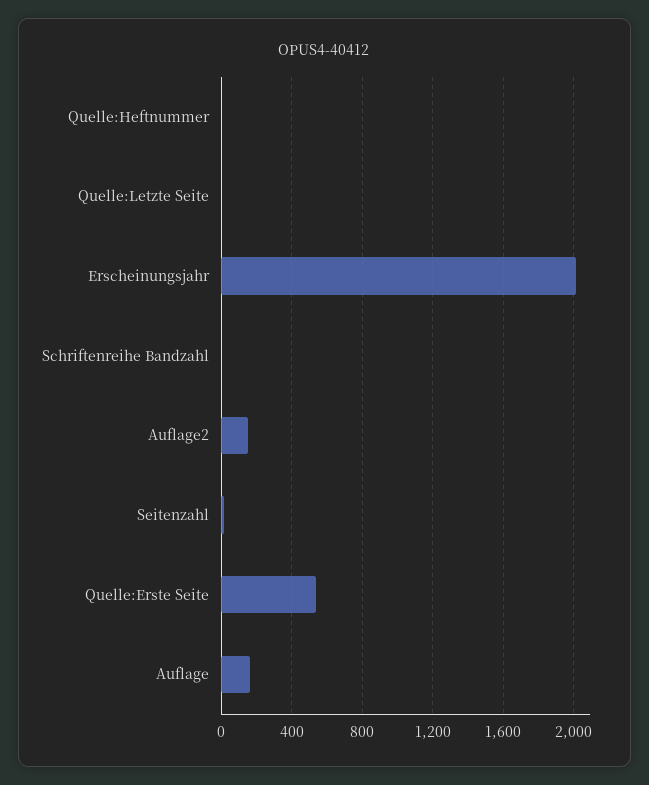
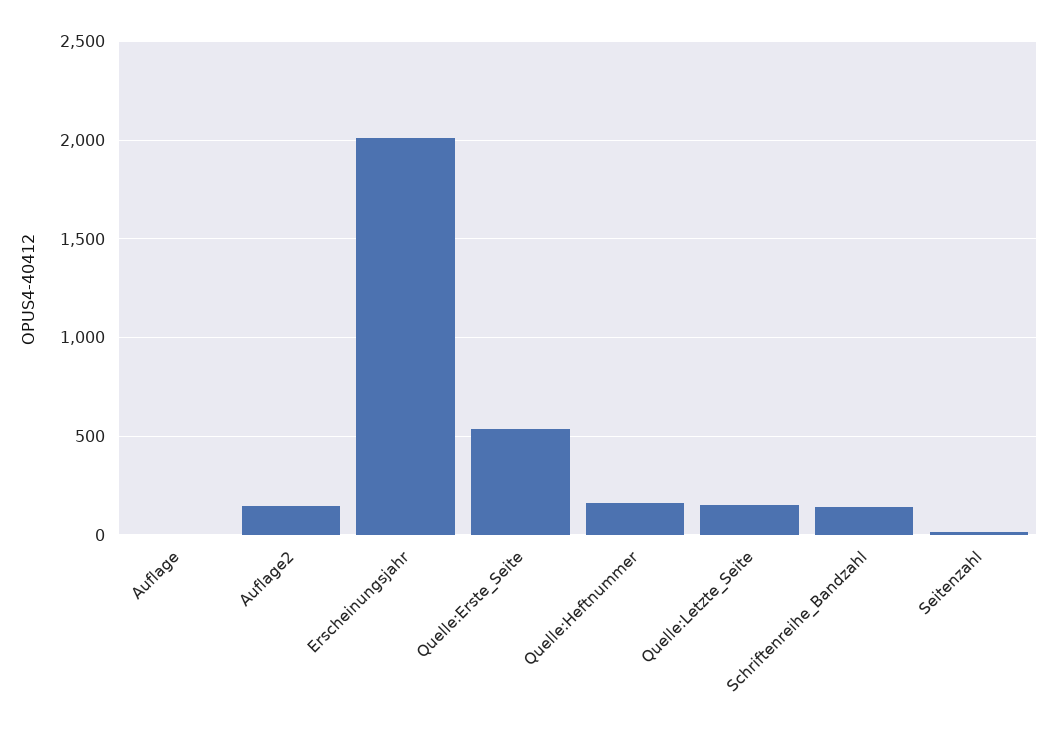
Quelle:Heftnummer: 0 -> 150
Quelle:Letzte Seite: 0 -> 150
Schriftenreihe Bandzahl: 0 -> 150
Auflage: 150 -> 0

